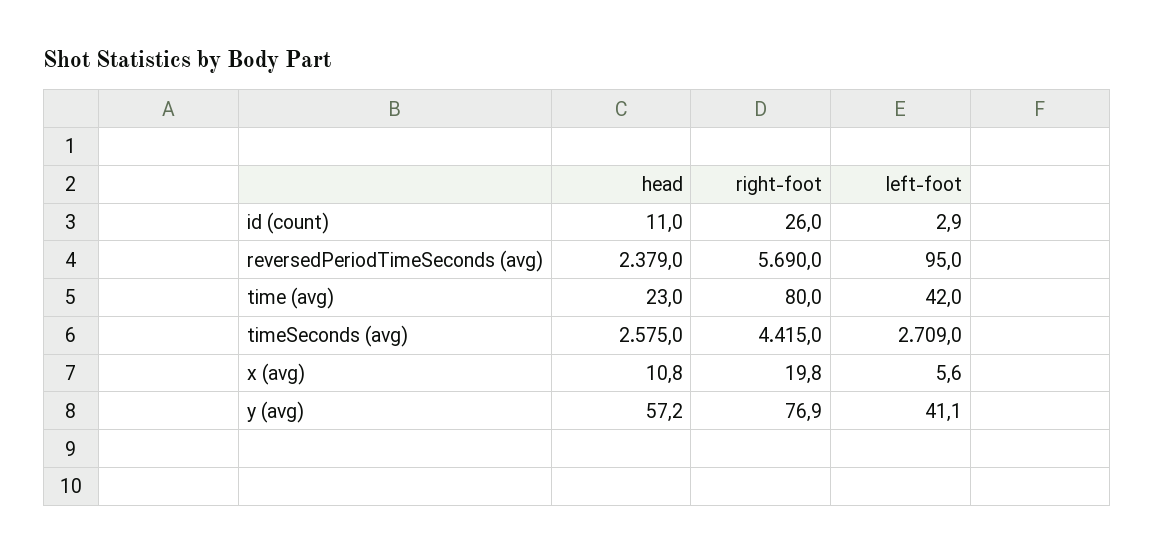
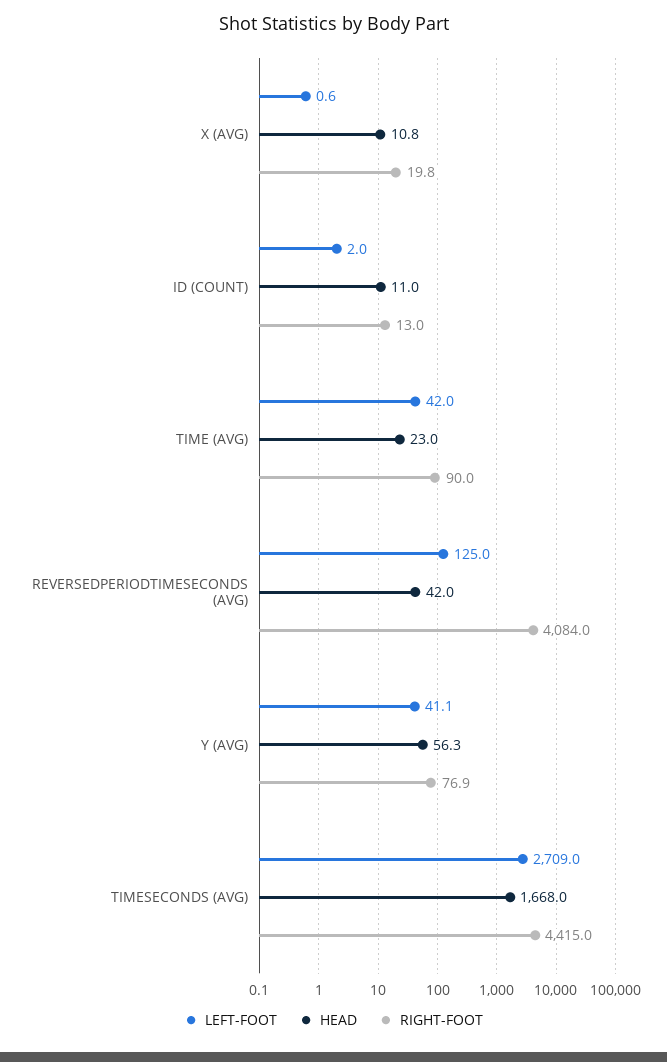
right-foot, id (count): 26 -> 13
left-foot, id (count): 2.9 -> 2
head, reversedPeriodTimeSeconds (avg): 2379 -> 42
right-foot, reversedPeriodTimeSeconds (avg): 5690 -> 4084
left-foot, reversedPeriodTimeSeconds (avg): 95 -> 125
right-foot, time (avg): 80 -> 90
head, timeSeconds (avg): 2575 -> 1668
left-foot, x (avg): 5.6 -> 0.6
head, y (avg): 57.2 -> 56.3

